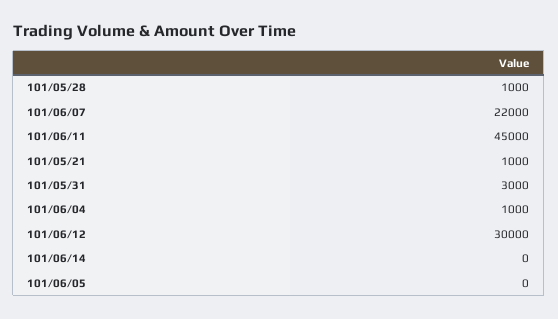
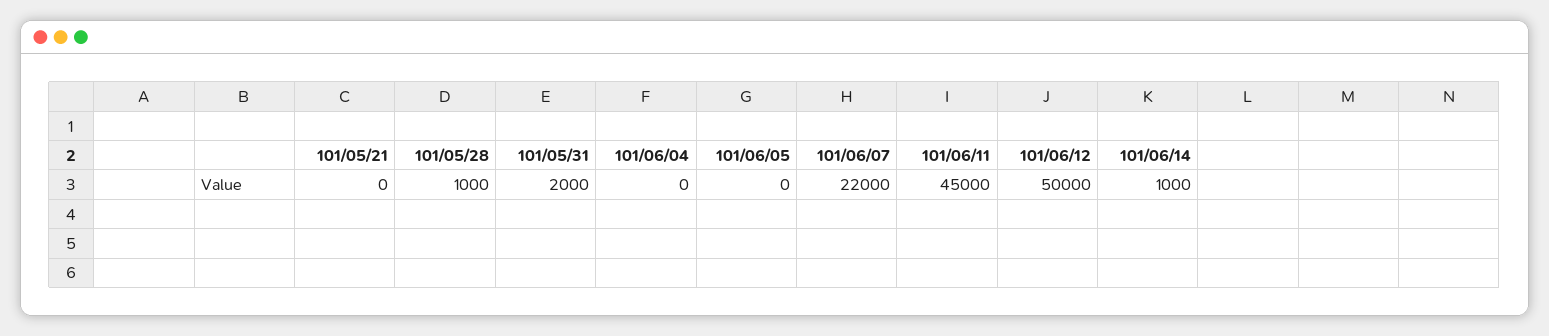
101/05/21: 1000 -> 0
101/05/31: 3000 -> 2000
101/06/04: 1000 -> 0
101/06/12: 30000 -> 50000
101/06/14: 0 -> 1000

